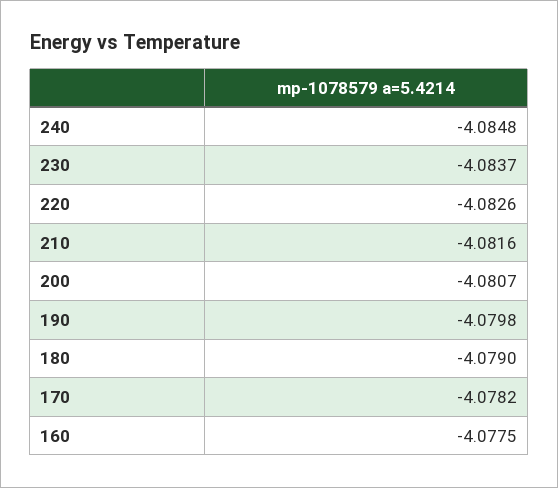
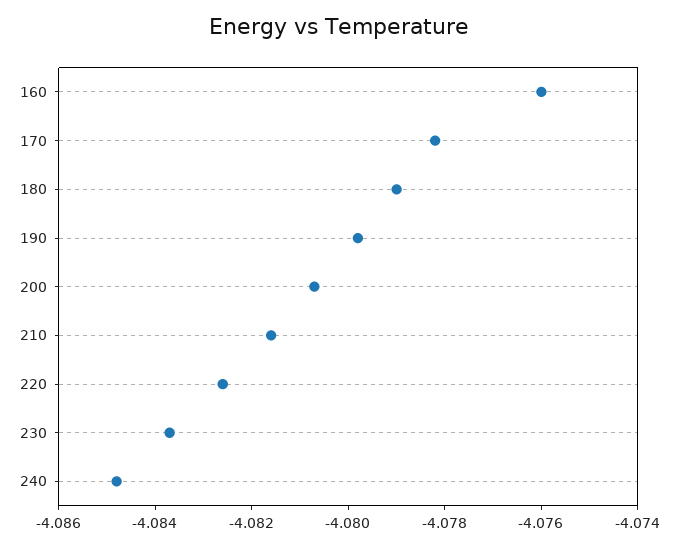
160: -4.0775 -> -4.076

